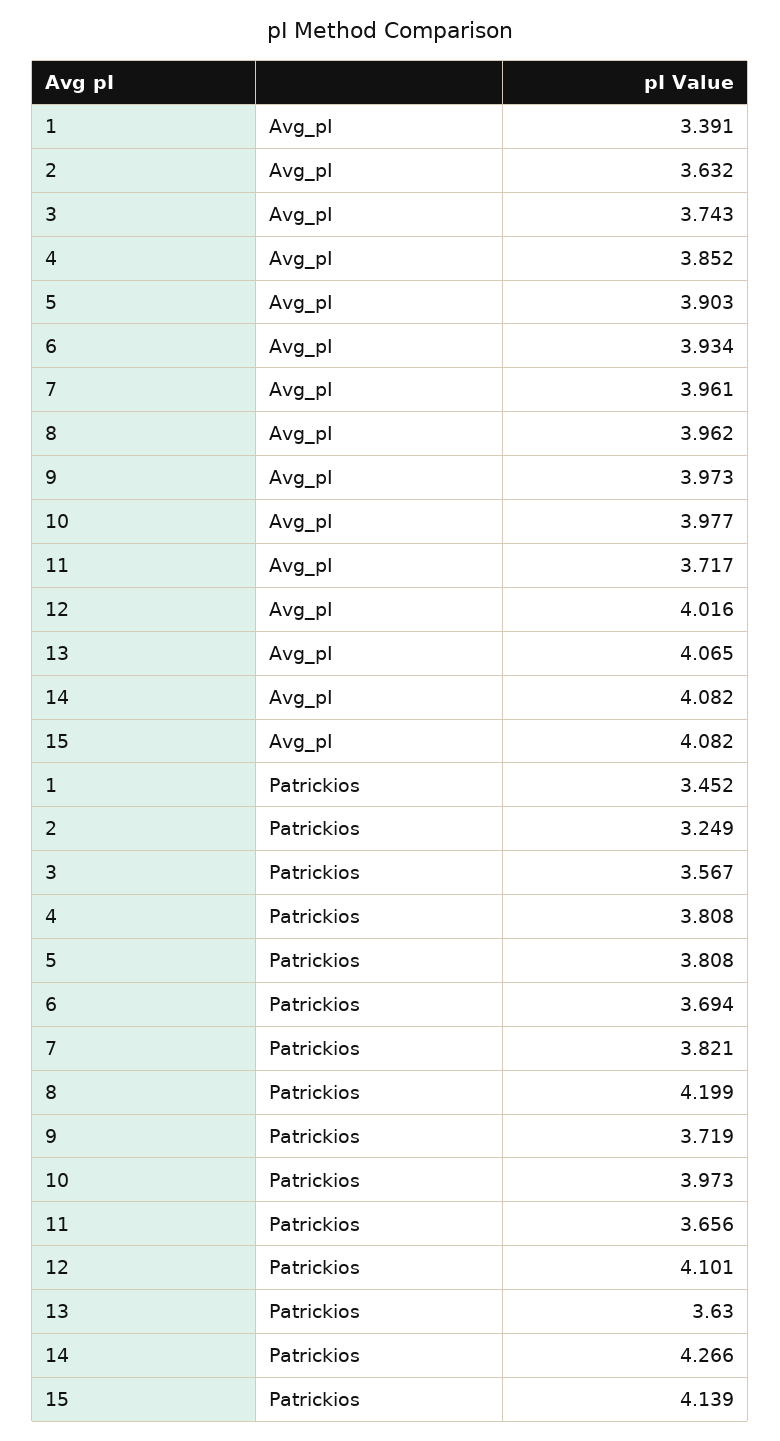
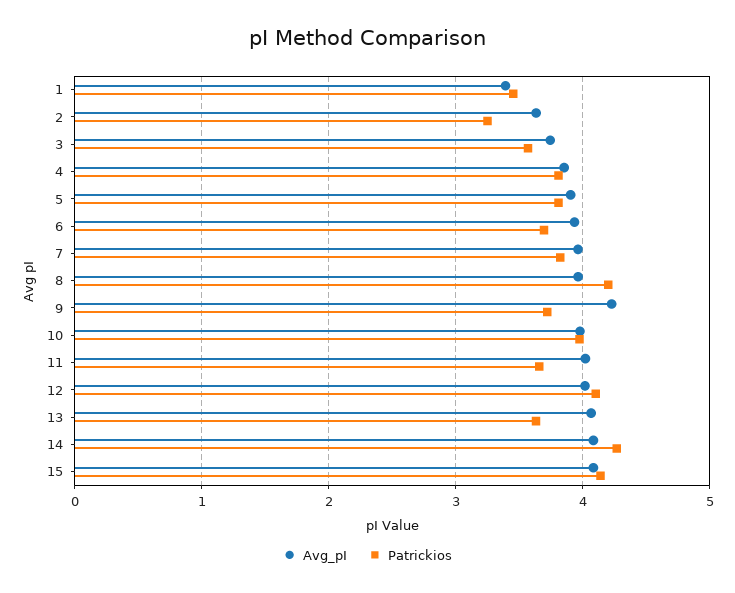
Avg_pI, 9: 3.973 -> 4.2
Avg_pI, 11: 3.717 -> 4

